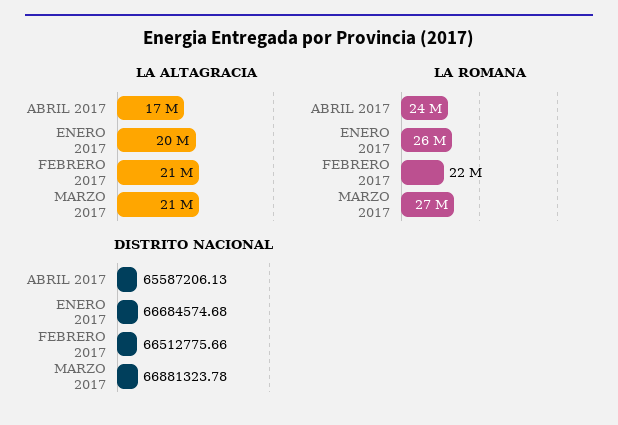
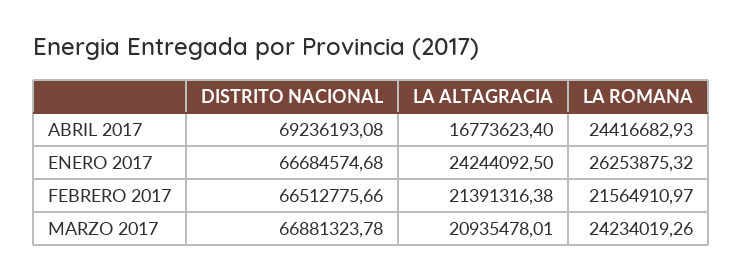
LA ALTAGRACIA, ENERO 2017: 20000000 -> 24244092.5
LA ROMANA, MARZO 2017: 27000000 -> 24234019.26
DISTRITO NACIONAL, ABRIL 2017: 65587206.13 -> 69236193.08

